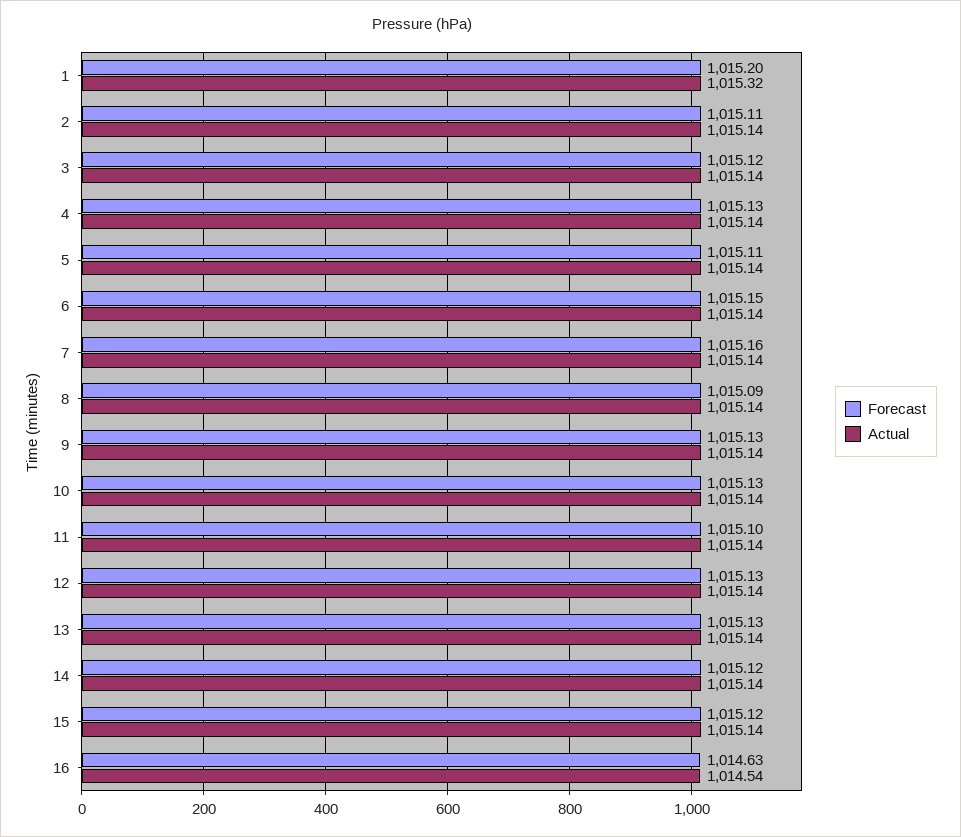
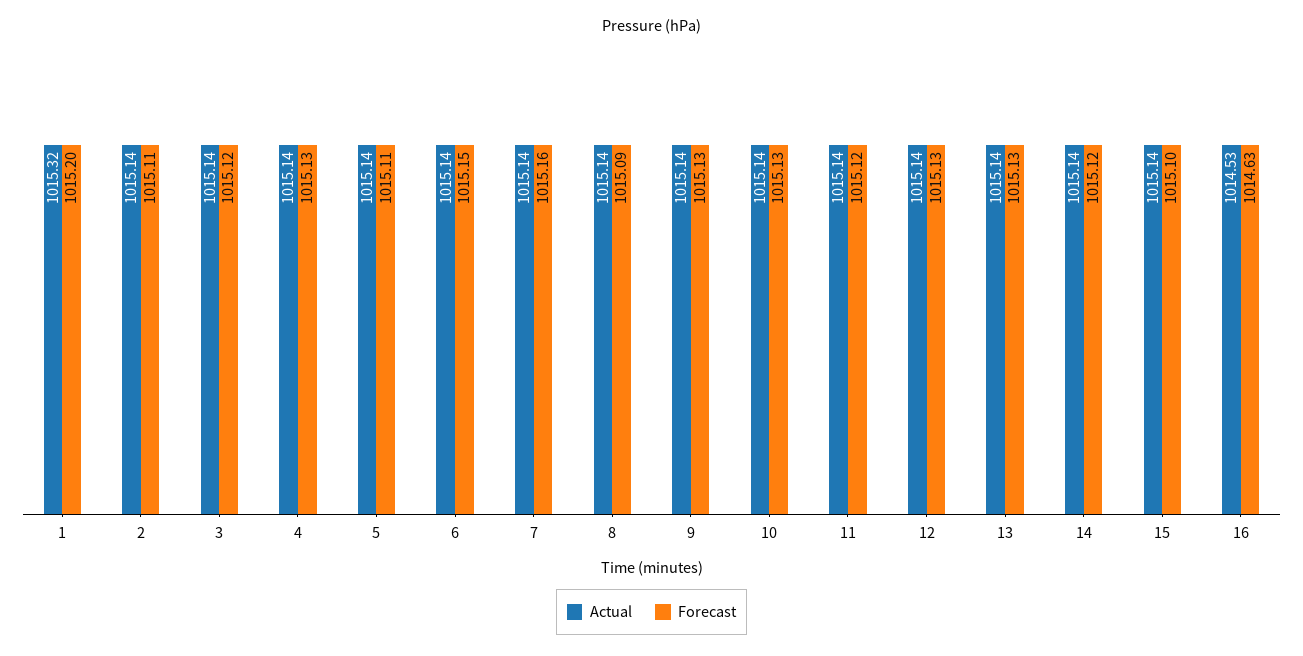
Forecast, 11: 1015.1 -> 1015.12
Forecast, 15: 1015.12 -> 1015.1
Actual, 16: 1014.54 -> 1014.53

